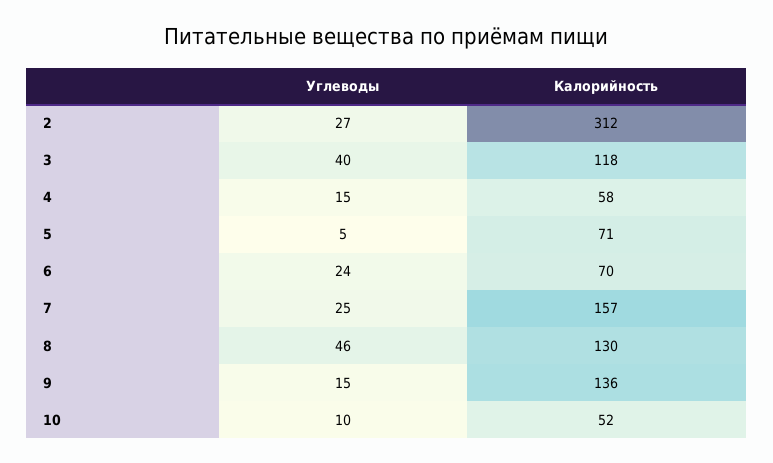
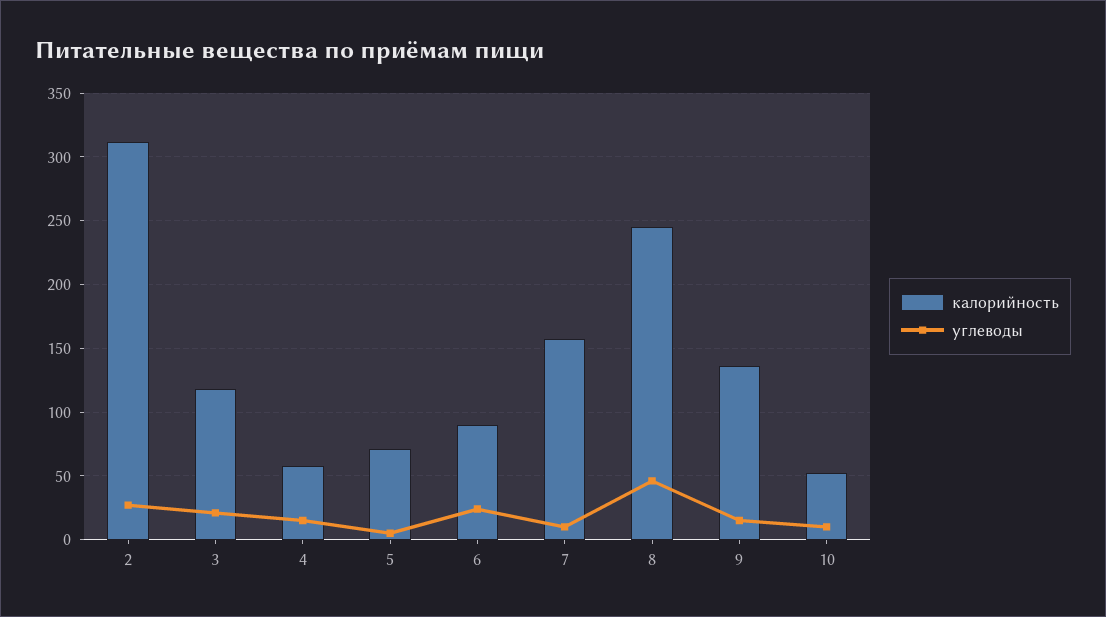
Углеводы, 3: 40 -> 20
Калорийность, 6: 70 -> 90
Углеводы, 7: 25 -> 10
Калорийность, 8: 130 -> 245

